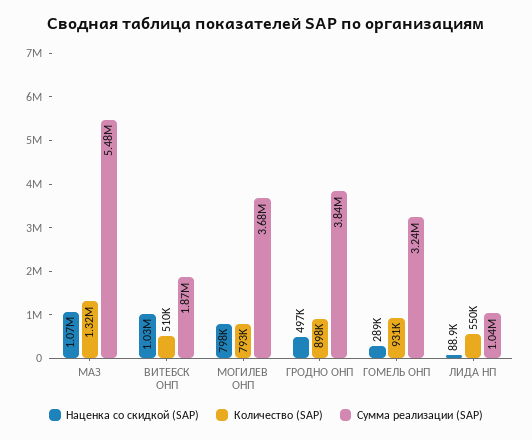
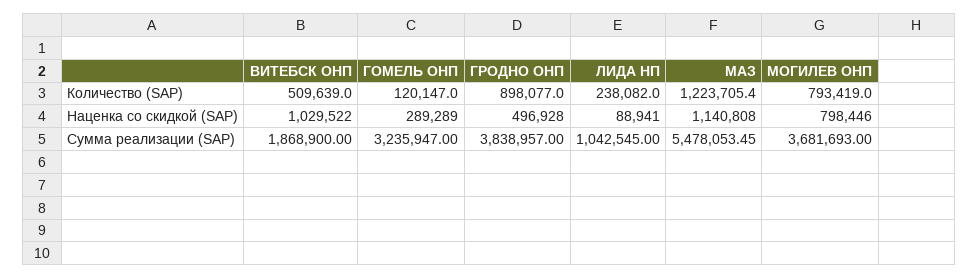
Наценка со скидкой (SAP), МАЗ: 1070000 -> 1140808
Количество (SAP), МАЗ: 1320000 -> 1223705.4
Количество (SAP), ГОМЕЛЬ ОНП: 931000 -> 120147
Количество (SAP), ЛИДА НП: 550000 -> 238082

